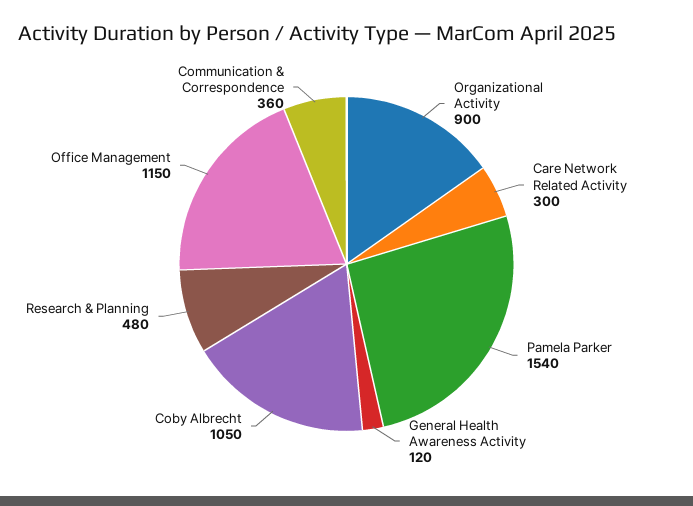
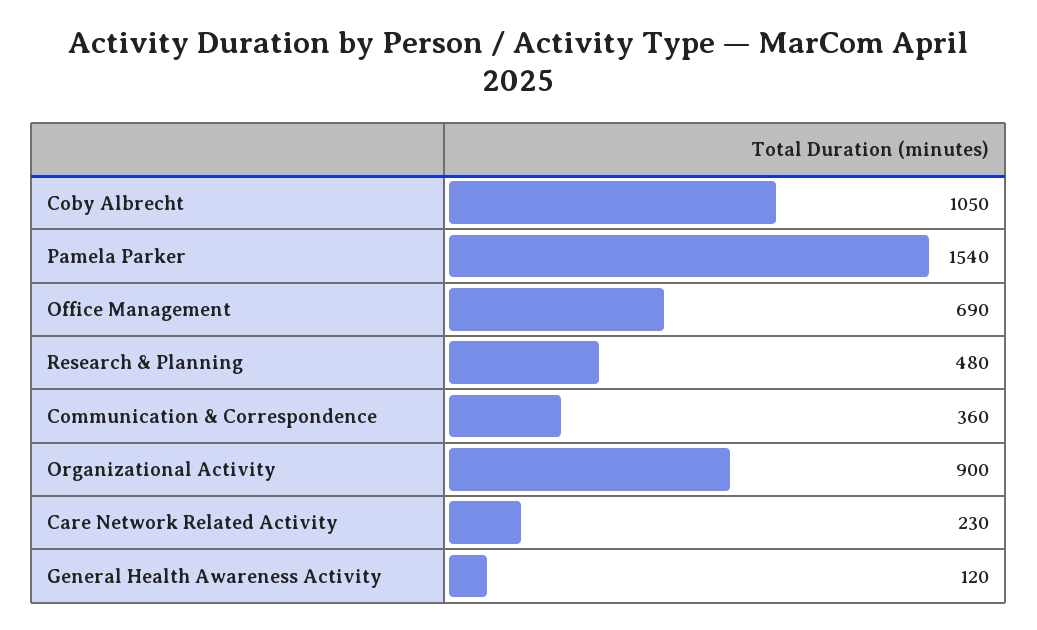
Care Network Related Activity: 300 -> 230
Office Management: 1150 -> 690

